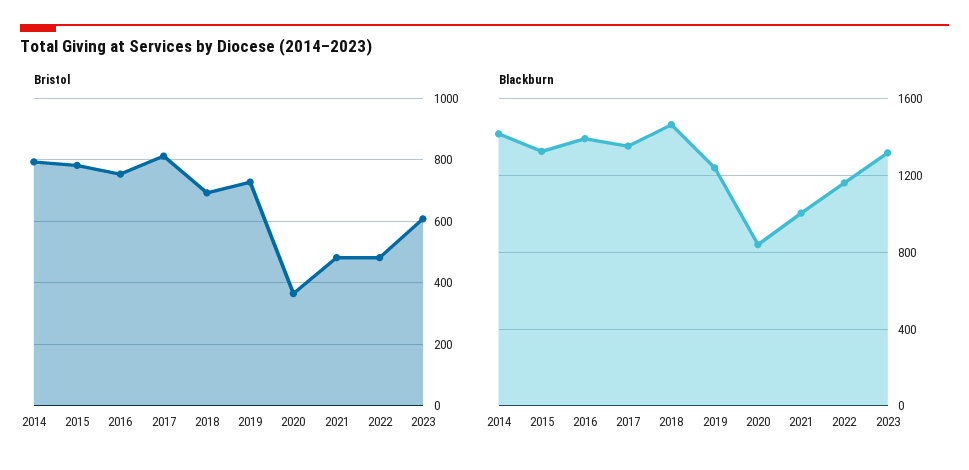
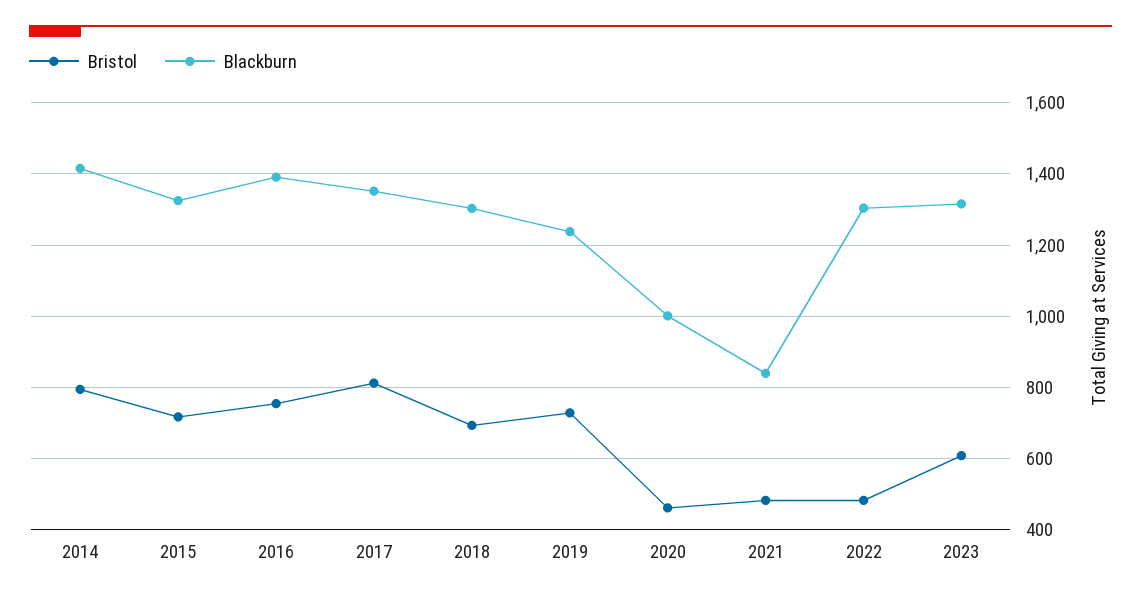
Bristol, 2015: 780 -> 720
Bristol, 2020: 360 -> 460
Blackburn, 2018: 1450 -> 1300
Blackburn, 2020: 850 -> 1000
Blackburn, 2021: 1000 -> 840
Blackburn, 2022: 1150 -> 1300

